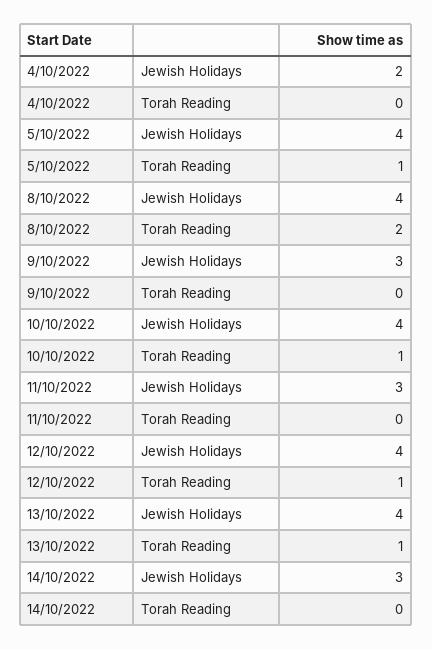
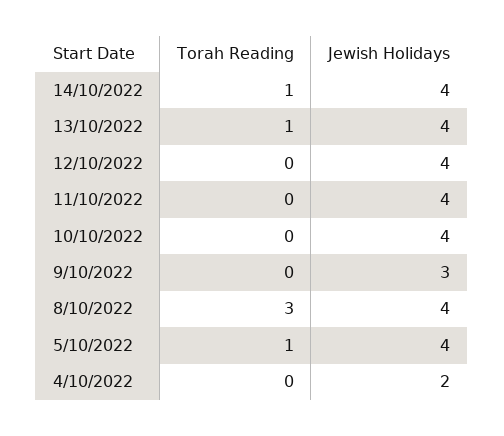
8/10/2022, Torah Reading: 2 -> 3
10/10/2022, Torah Reading: 1 -> 0
11/10/2022, Jewish Holidays: 3 -> 4
12/10/2022, Torah Reading: 1 -> 0
14/10/2022, Jewish Holidays: 3 -> 4
14/10/2022, Torah Reading: 0 -> 1

